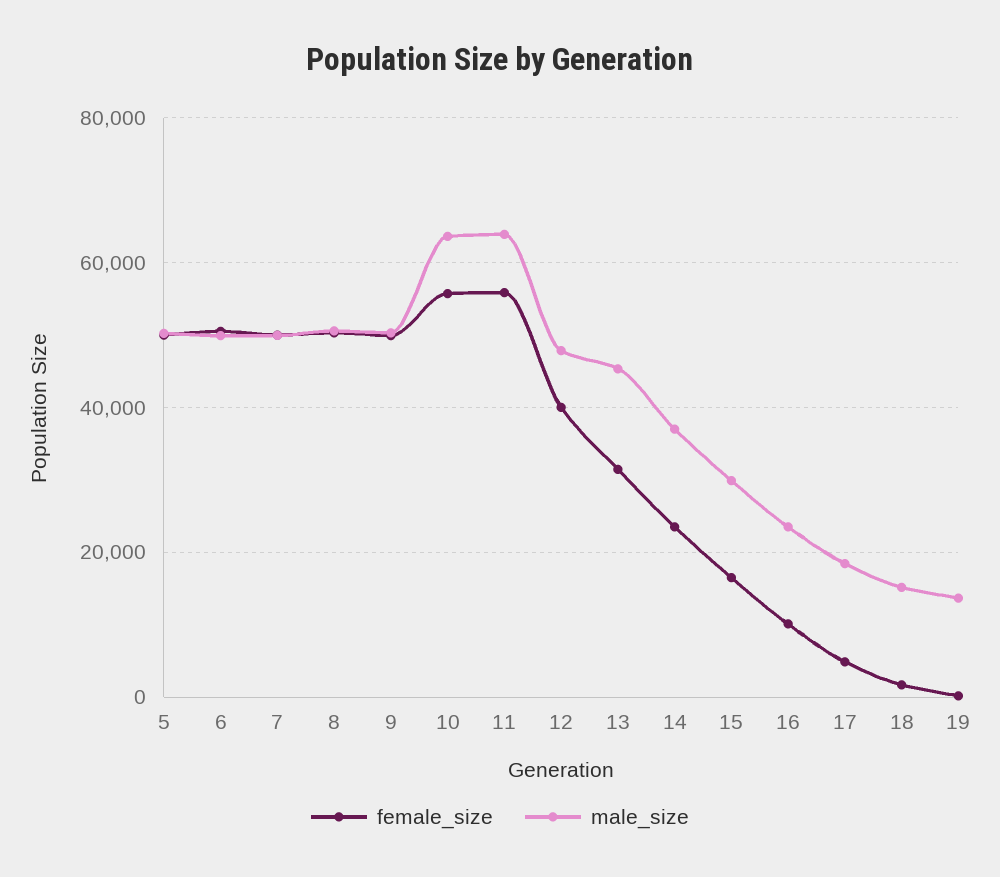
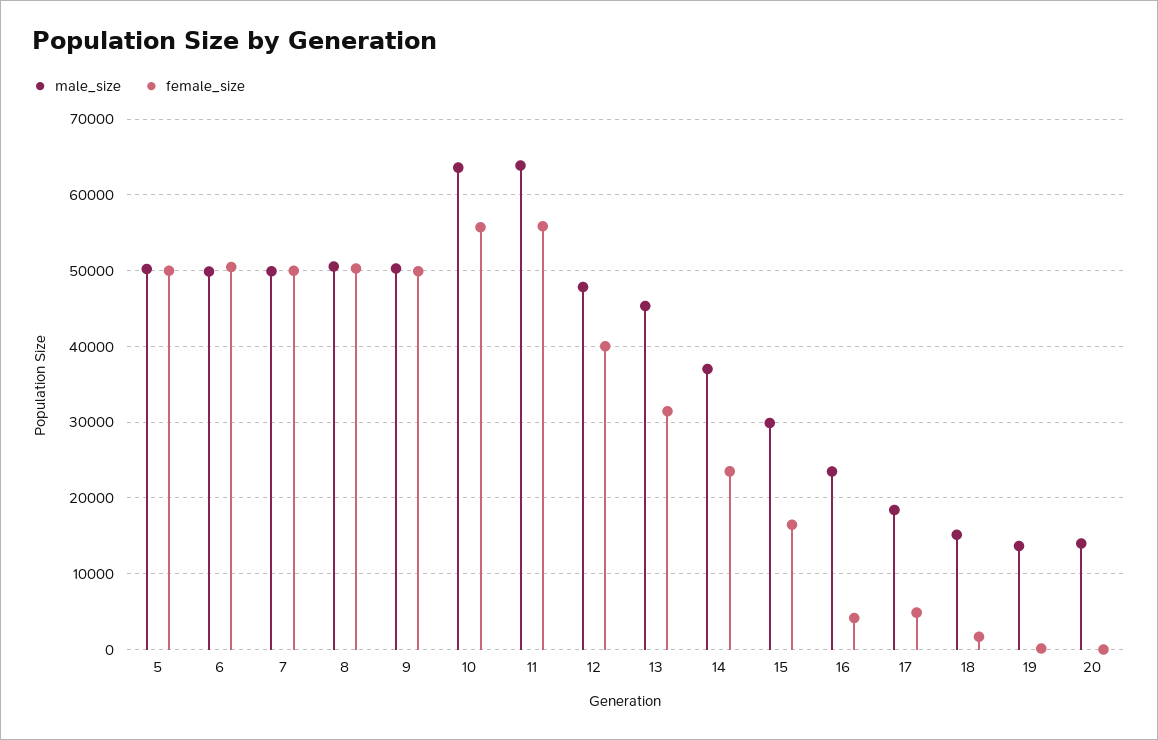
female_size, 16: 10000 -> 4000
male_size, 20: none -> 14000
female_size, 20: none -> 0

